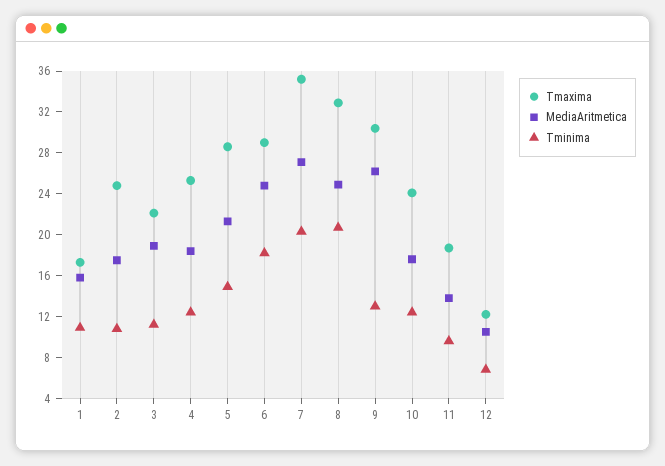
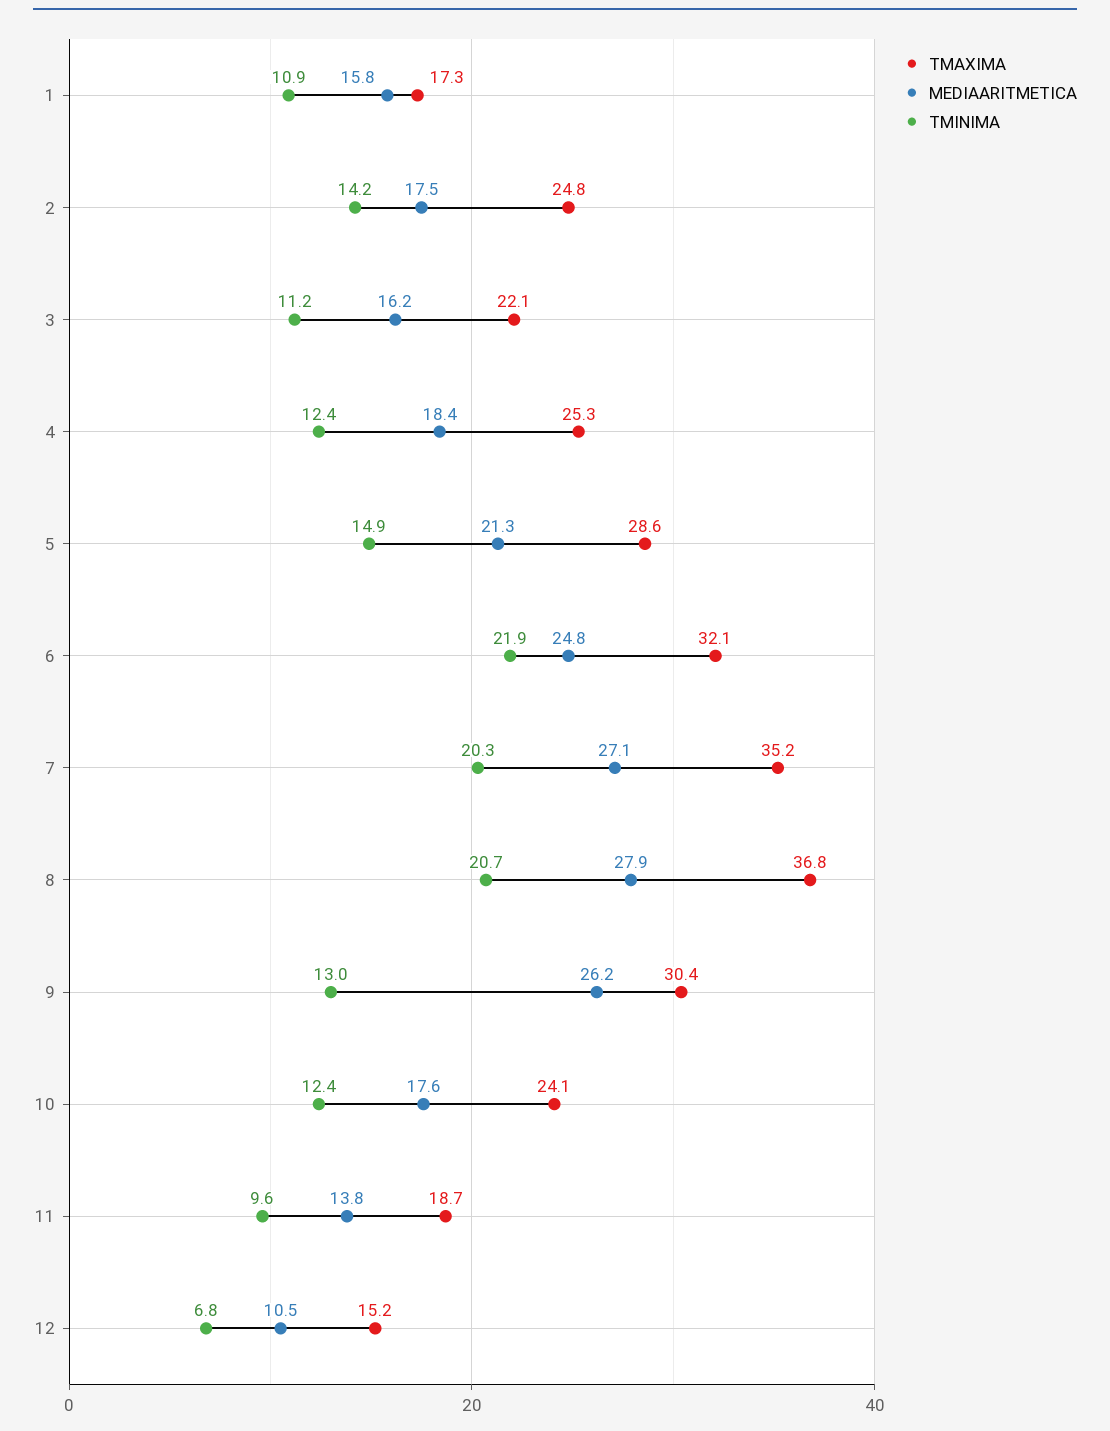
Tminima, 2: 11 -> 14.2
MediaAritmetica, 3: 19 -> 16.2
Tmaxima, 6: 29 -> 32.1
Tminima, 6: 18 -> 21.9
Tmaxima, 8: 33 -> 36.8
MediaAritmetica, 8: 25 -> 27.9
Tmaxima, 12: 12 -> 15.2

